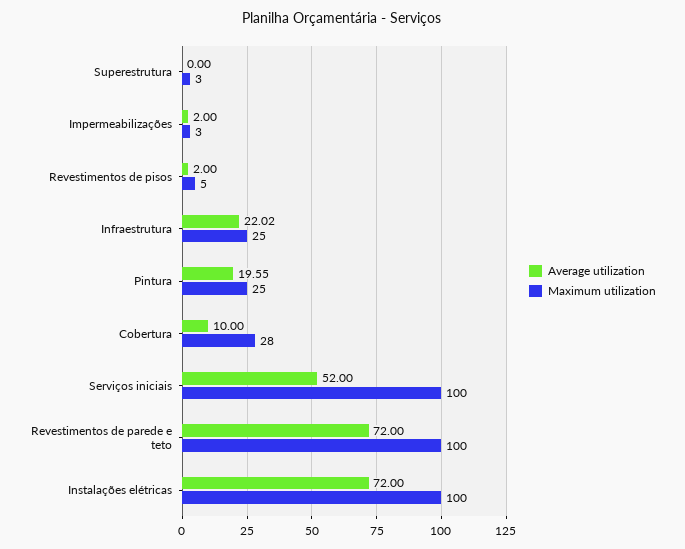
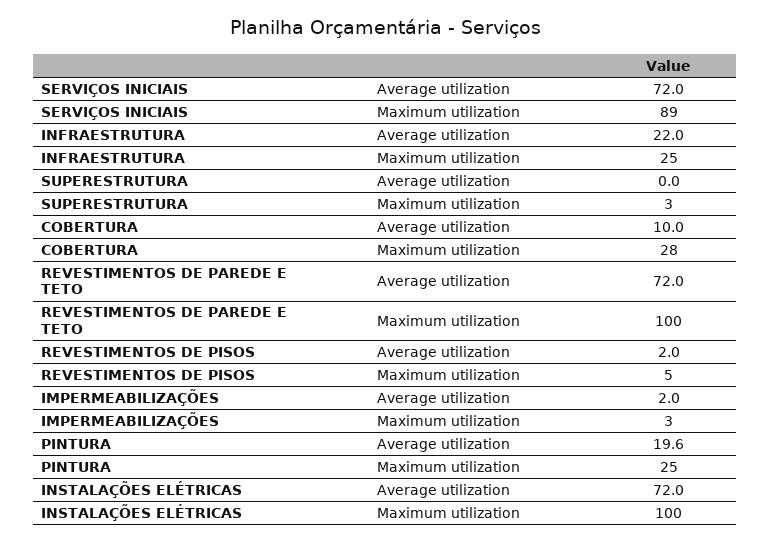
Average utilization, Serviços iniciais: 52 -> 72
Maximum utilization, Serviços iniciais: 100 -> 89

